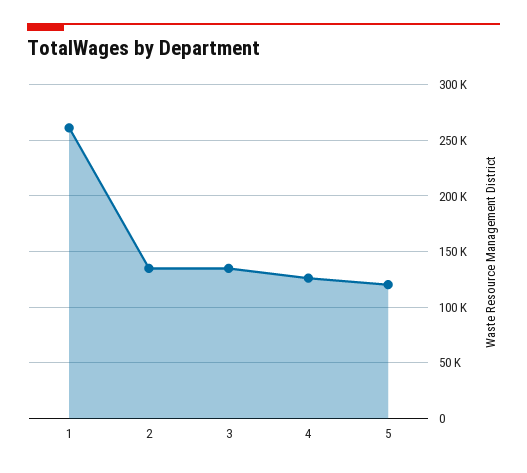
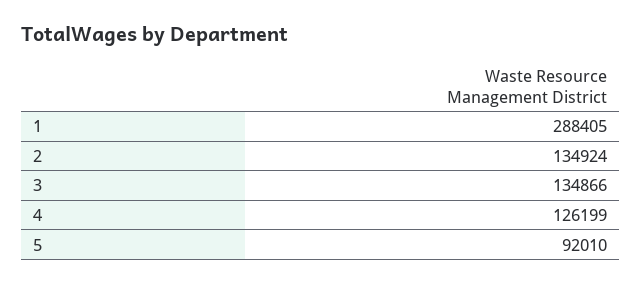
1: 260000 -> 288405
5: 120000 -> 92010

